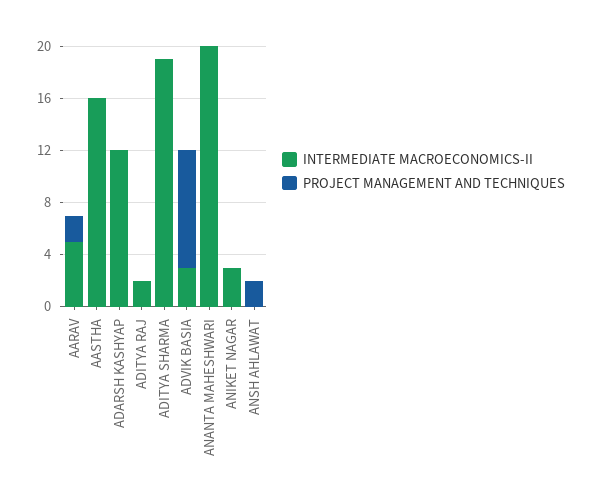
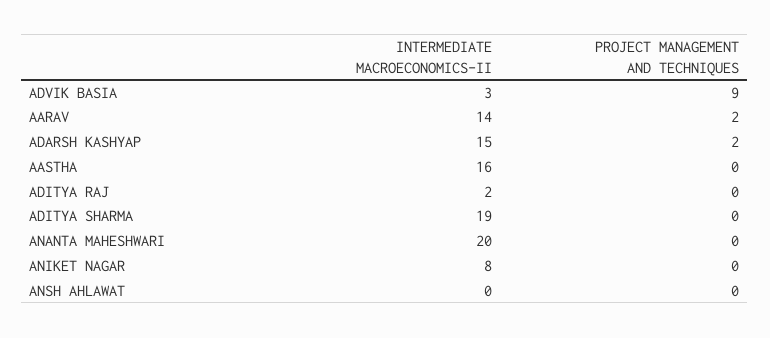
INTERMEDIATE MACROECONOMICS-II, AARAV: 5 -> 14
INTERMEDIATE MACROECONOMICS-II, ADARSH KASHYAP: 12 -> 15
PROJECT MANAGEMENT AND TECHNIQUES, ADARSH KASHYAP: 0 -> 2
INTERMEDIATE MACROECONOMICS-II, ANIKET NAGAR: 3 -> 8
PROJECT MANAGEMENT AND TECHNIQUES, ANSH AHLAWAT: 2 -> 0

